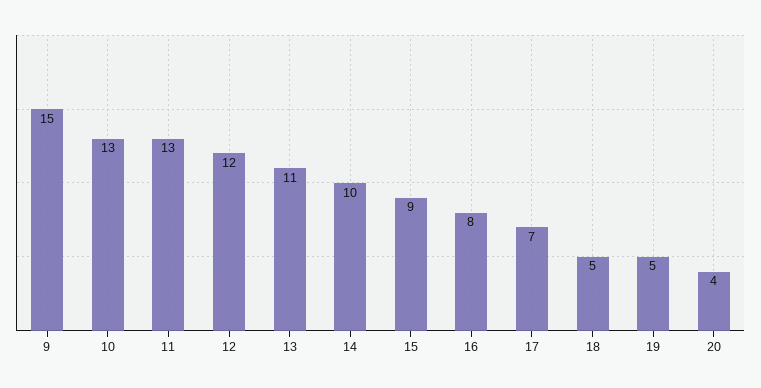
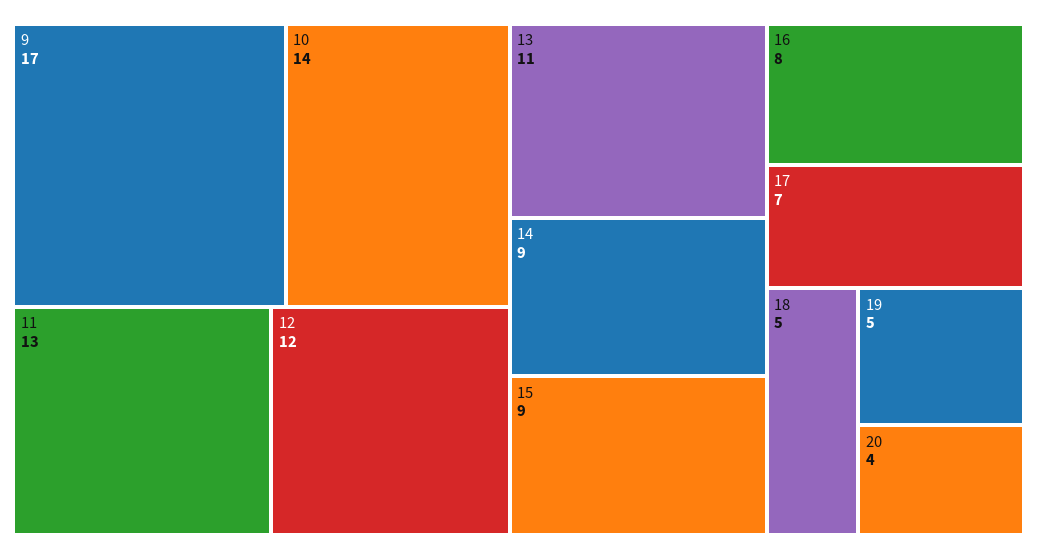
9: 15 -> 17
10: 13 -> 14
14: 10 -> 9

